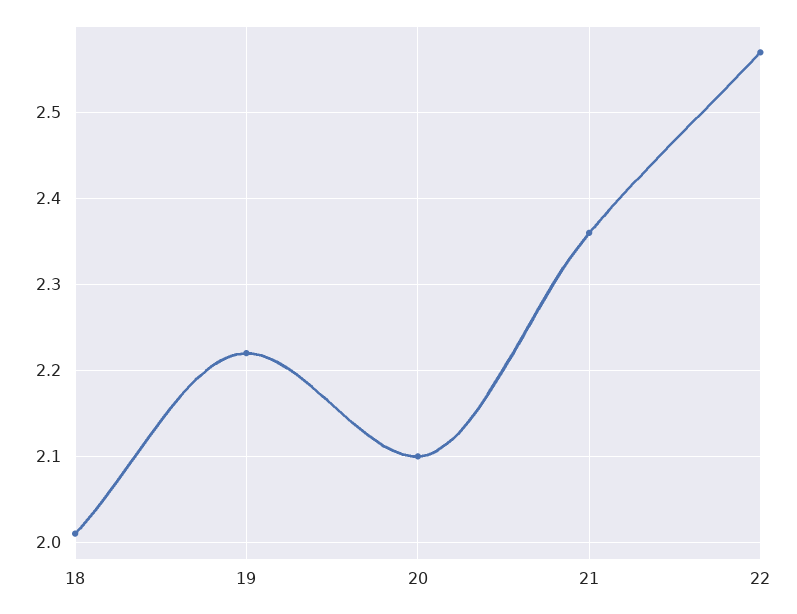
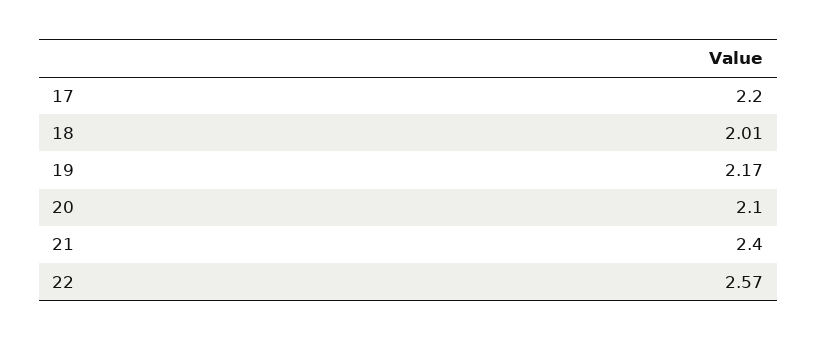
19: 2.22 -> 2.17
21: 2.36 -> 2.4
17: none -> 2.2

